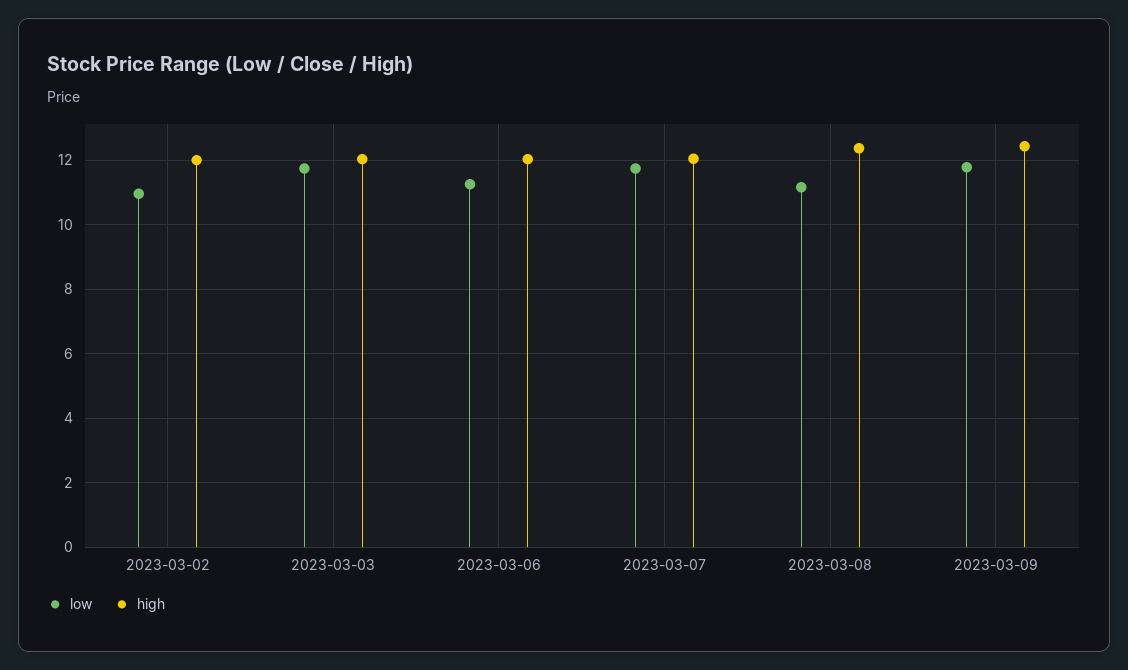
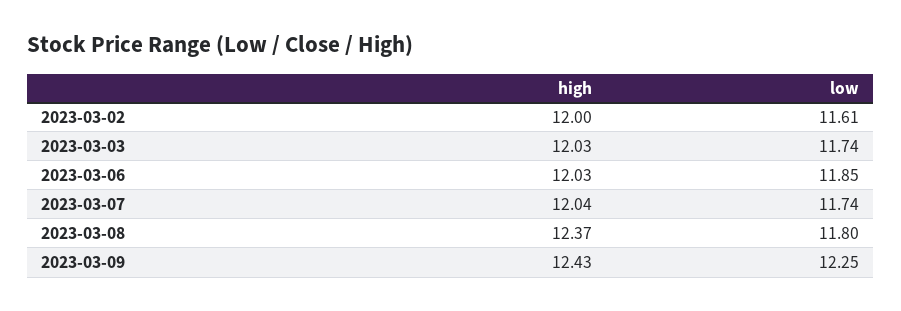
low, 2023-03-02: 11 -> 11.61
low, 2023-03-06: 11.2 -> 11.85
low, 2023-03-08: 11.2 -> 11.8
low, 2023-03-09: 11.8 -> 12.25

